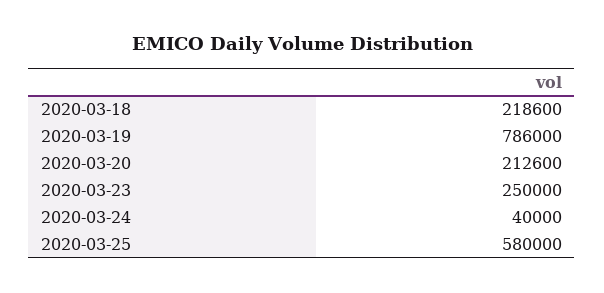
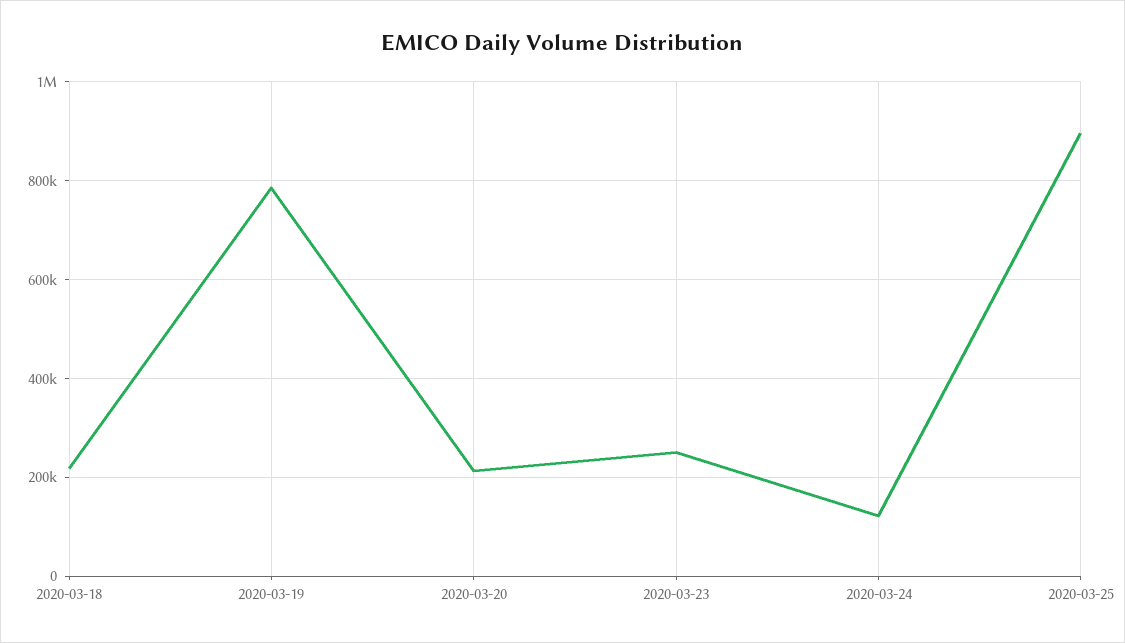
2020-03-24: 40000 -> 120000
2020-03-25: 580000 -> 900000

